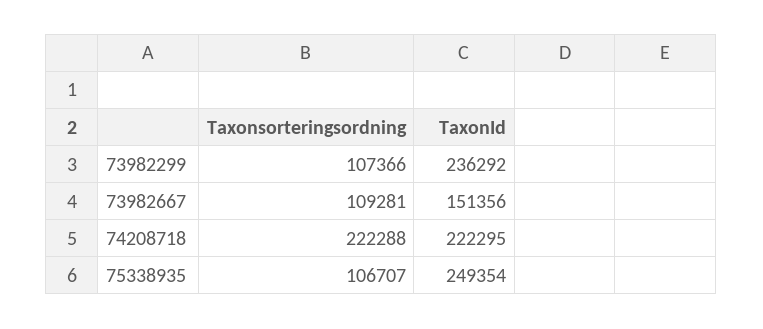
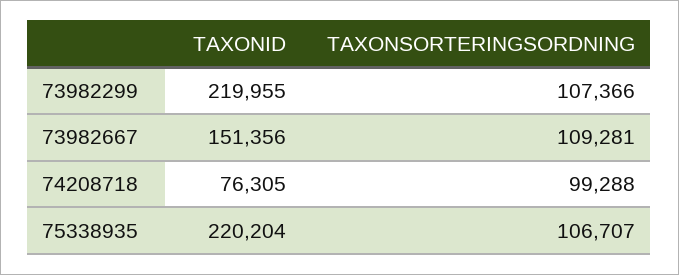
TaxonId, 73982299: 236292 -> 219955
Taxonsorteringsordning, 74208718: 222288 -> 99288
TaxonId, 74208718: 222295 -> 76305
TaxonId, 75338935: 249354 -> 220204

